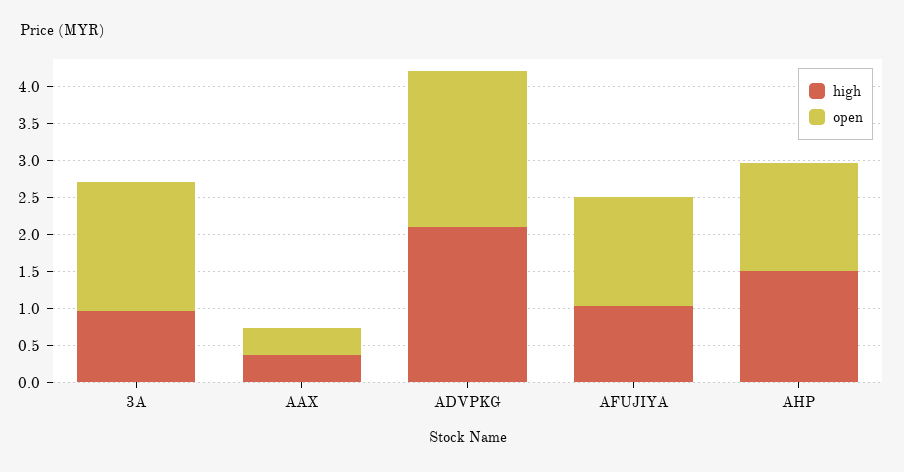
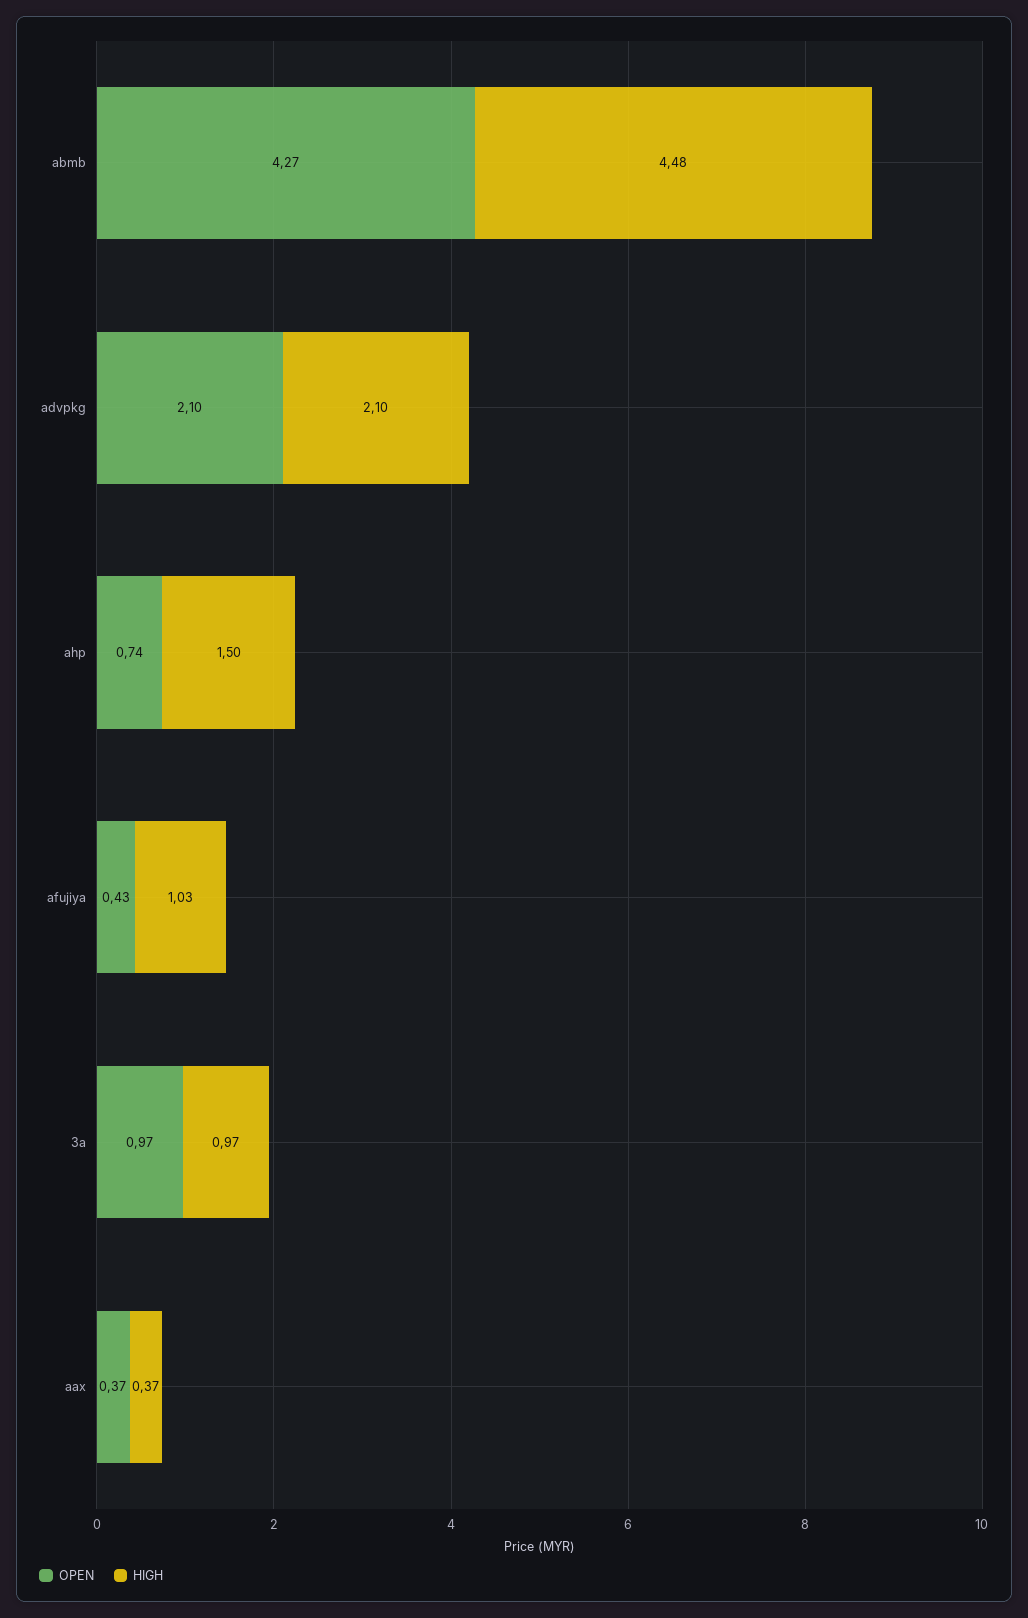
open, 3A: 1.75 -> 0.97
open, AFUJIYA: 1.5 -> 0.43
open, AHP: 1.5 -> 0.74
open, abmb: none -> 4.27
high, abmb: none -> 4.48

